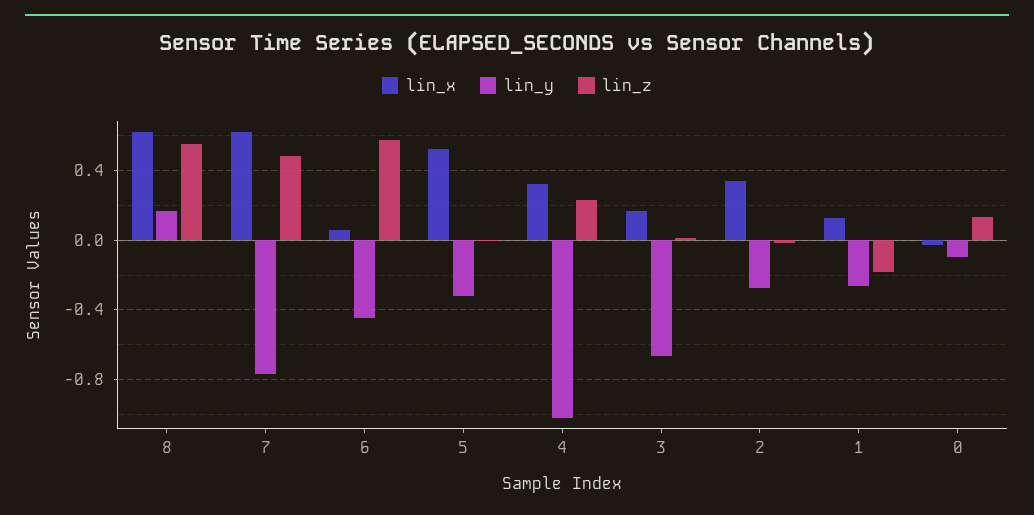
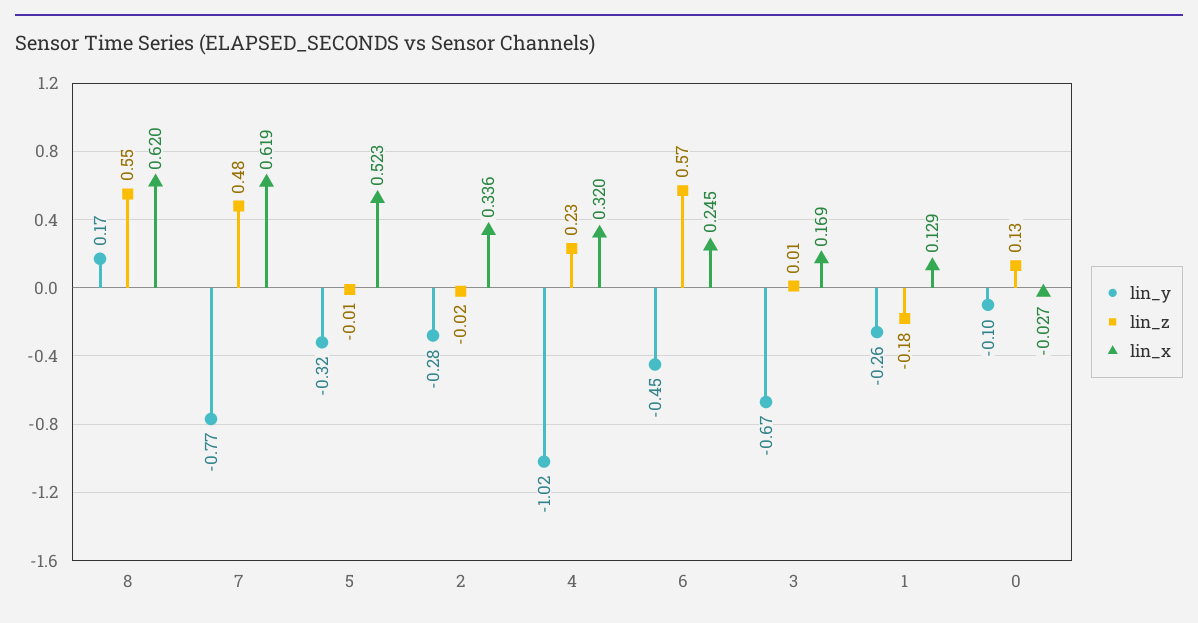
lin_x, 6: 0.05 -> 0.245

